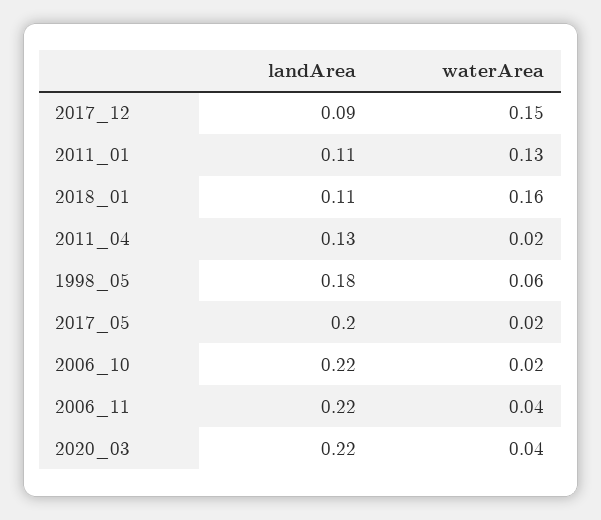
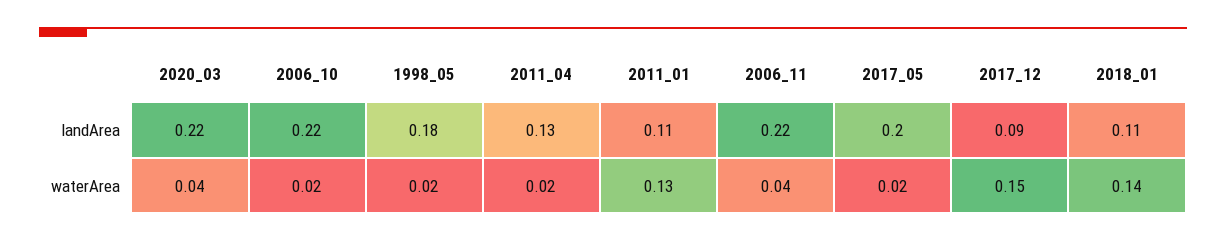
waterArea, 2018_01: 0.16 -> 0.14
waterArea, 1998_05: 0.06 -> 0.02

